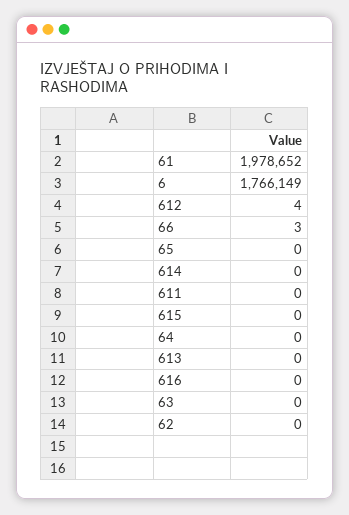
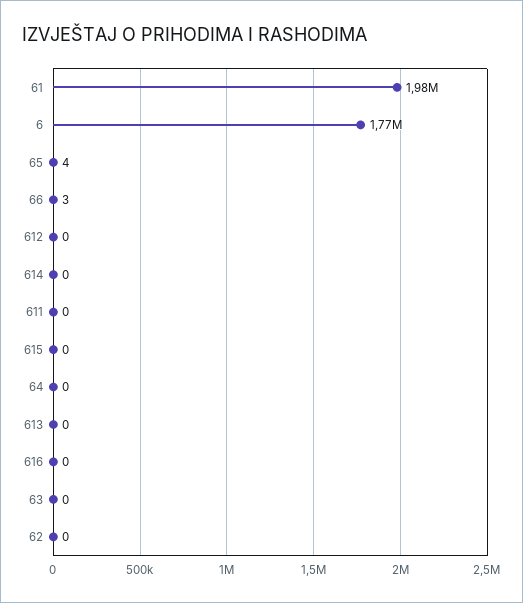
612: 4 -> 0
65: 0 -> 4

